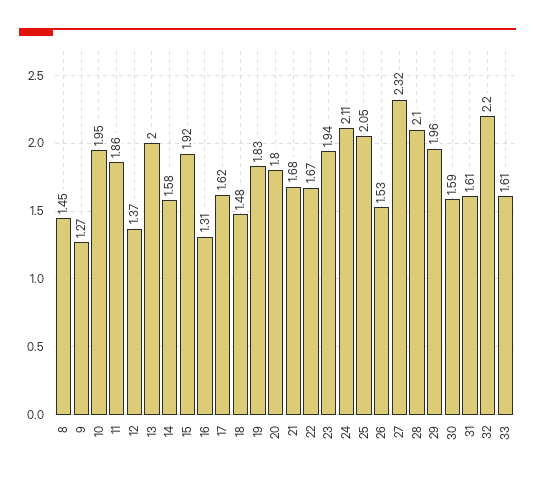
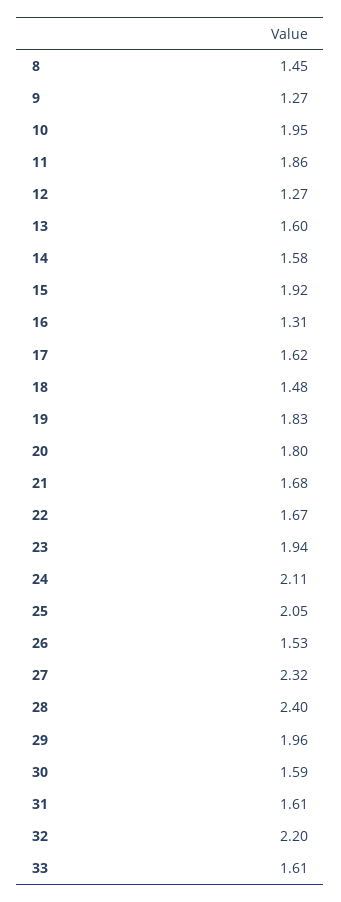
12: 1.37 -> 1.27
13: 2 -> 1.6
28: 2.1 -> 2.4

